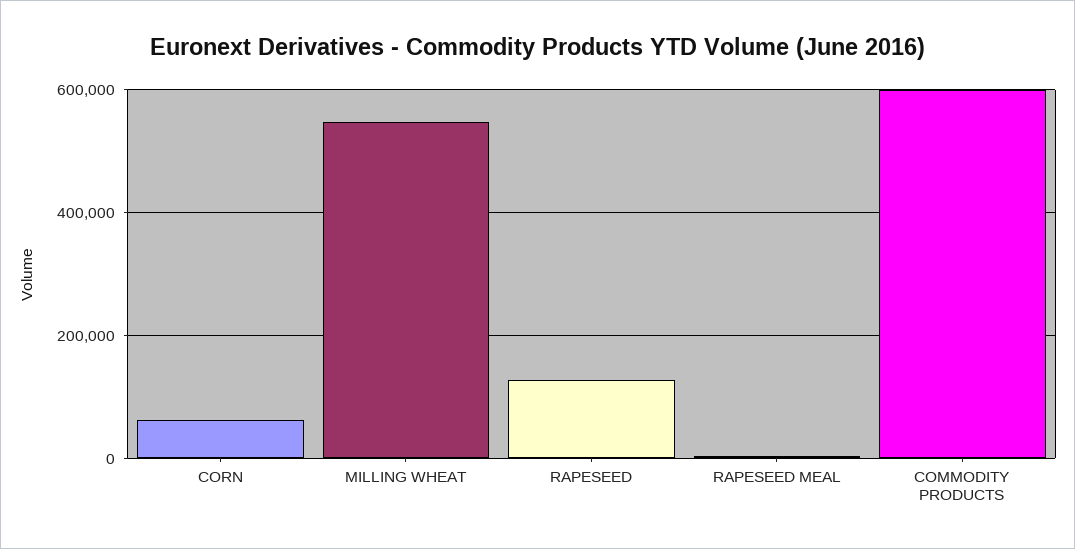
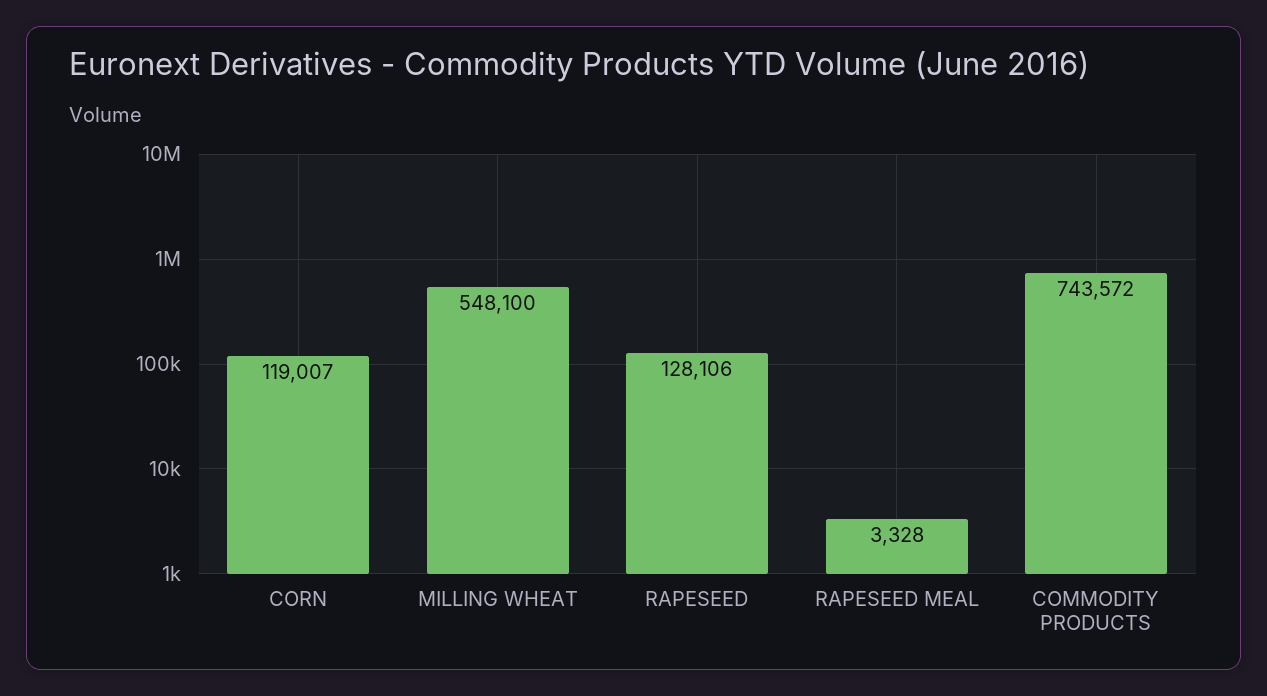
CORN: 60000 -> 119007
COMMODITY PRODUCTS: 600000 -> 743572

